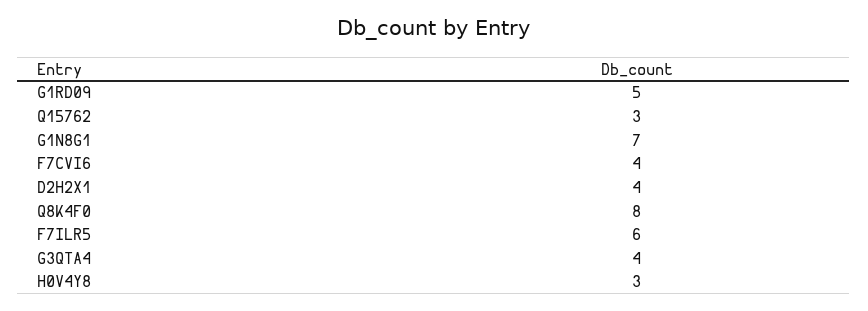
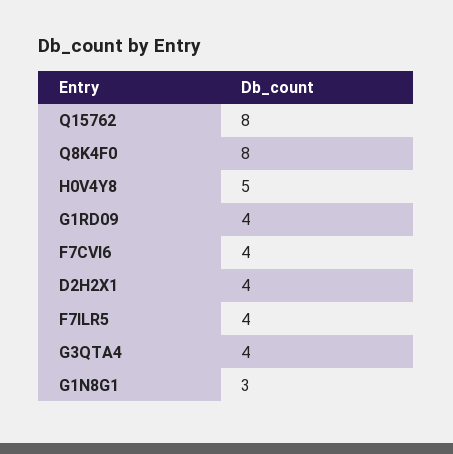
G1RD09: 5 -> 4
Q15762: 3 -> 8
G1N8G1: 7 -> 3
F7ILR5: 6 -> 4
H0V4Y8: 3 -> 5

